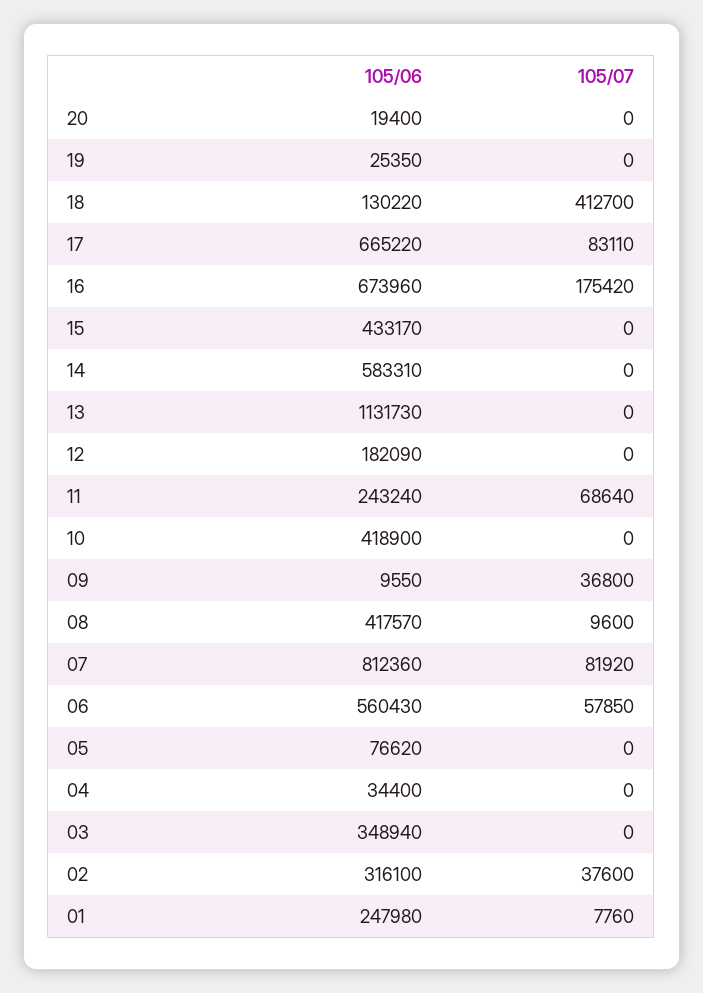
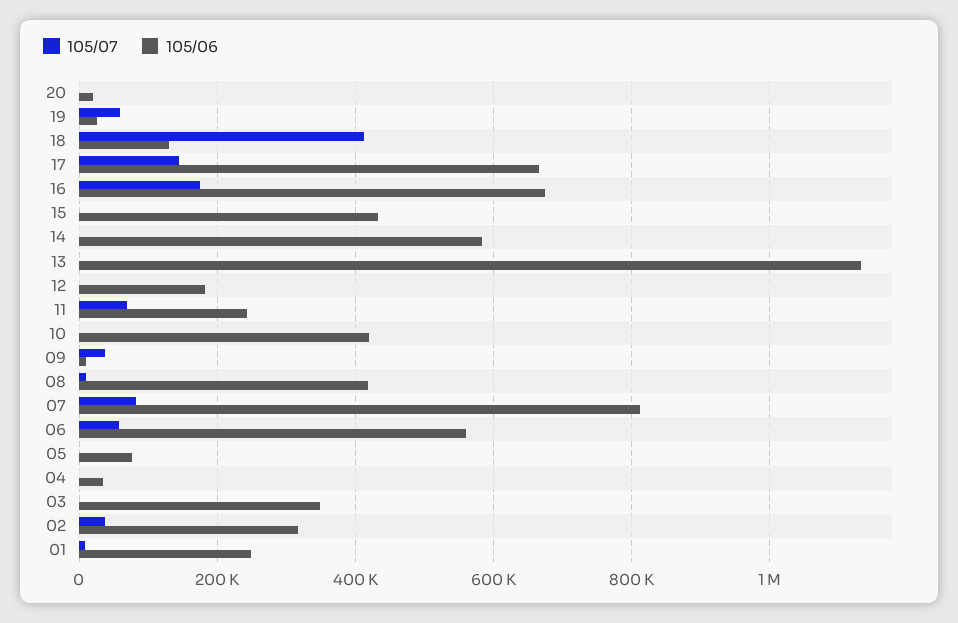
105/07, 19: 0 -> 60000
105/07, 17: 83110 -> 140000

